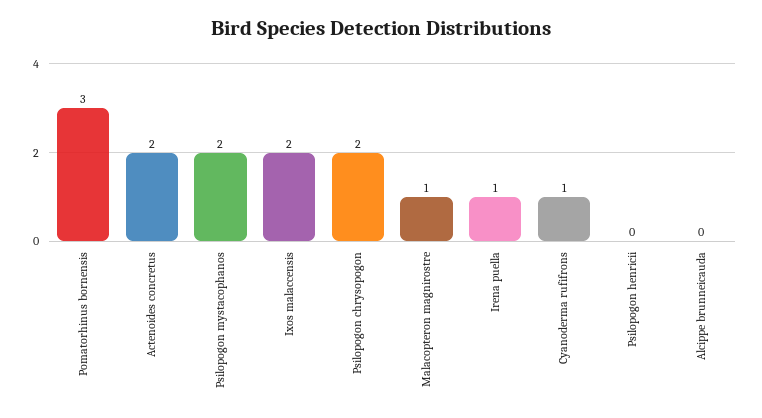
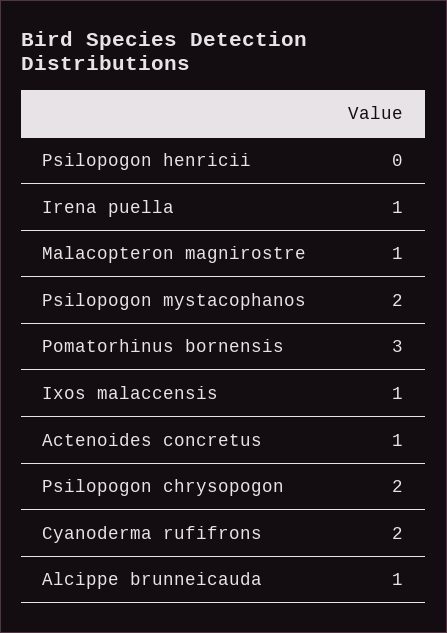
Actenoides concretus: 2 -> 1
Ixos malaccensis: 2 -> 1
Cyanoderma rufifrons: 1 -> 2
Alcippe brunneicauda: 0 -> 1

